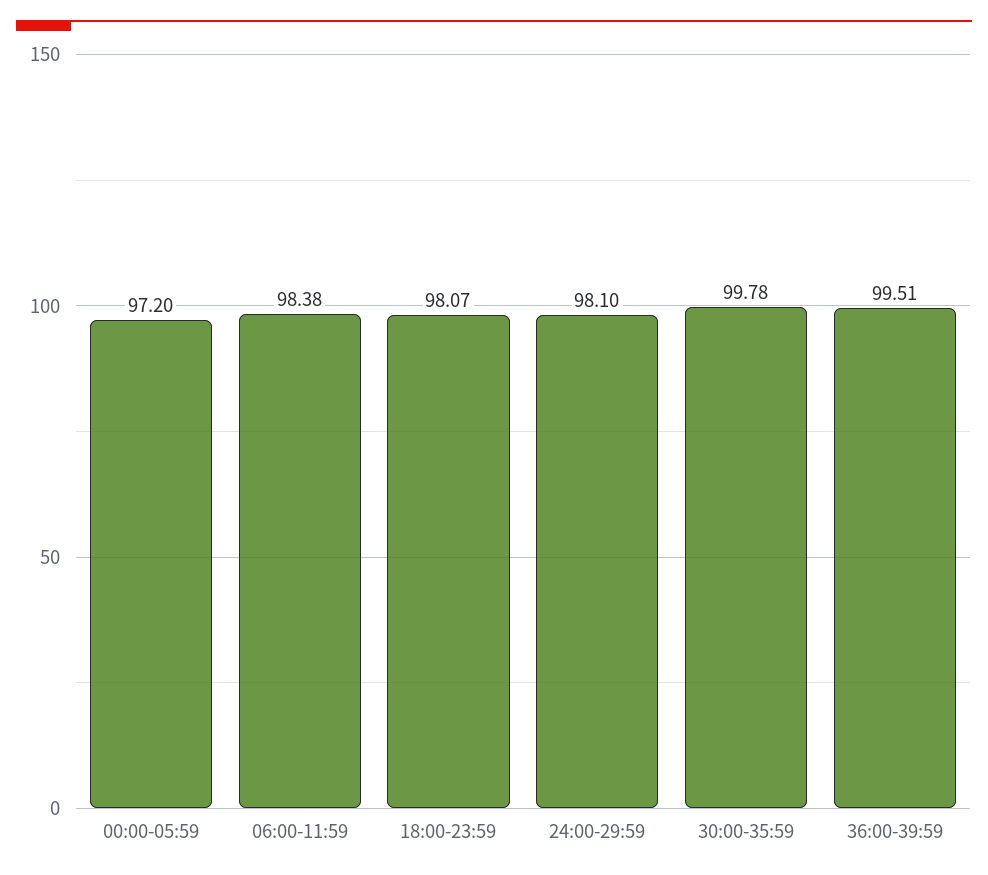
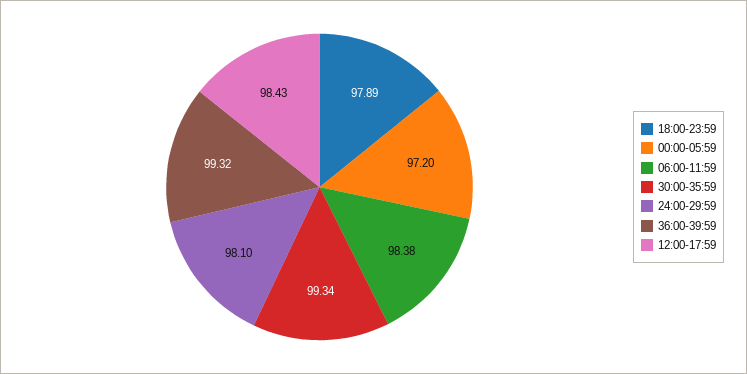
18:00-23:59: 98.07 -> 97.89
30:00-35:59: 99.78 -> 99.34
36:00-39:59: 99.51 -> 99.32
12:00-17:59: none -> 98.43

